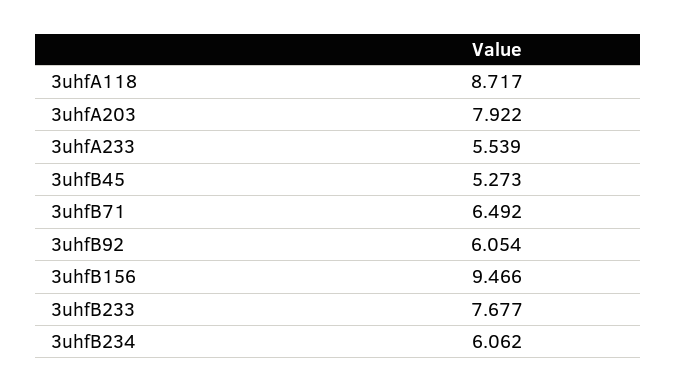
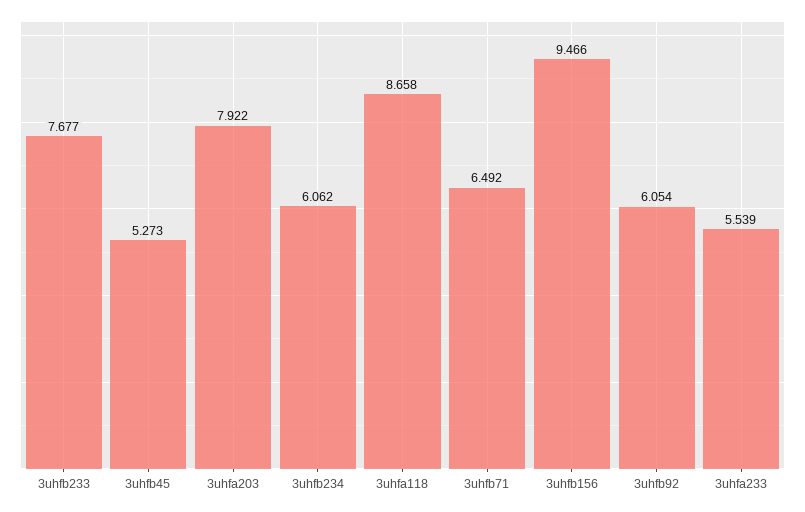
3uhfA118: 8.717 -> 8.658

